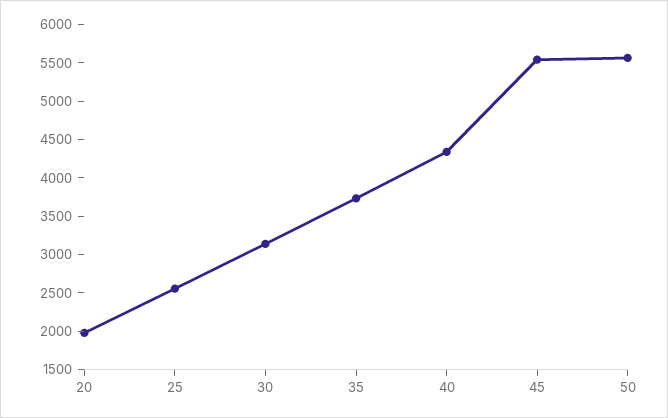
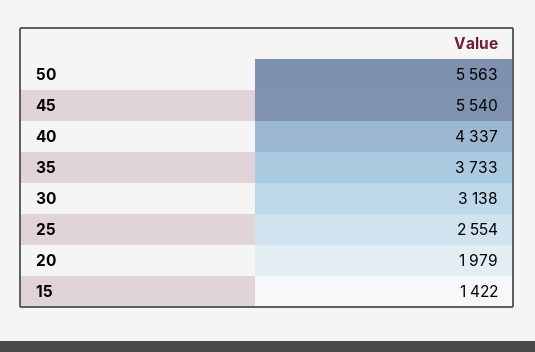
15: none -> 1422

